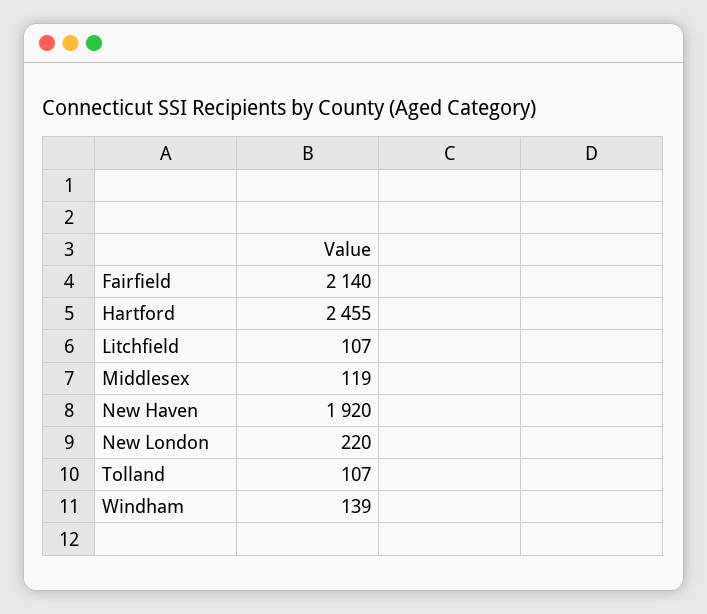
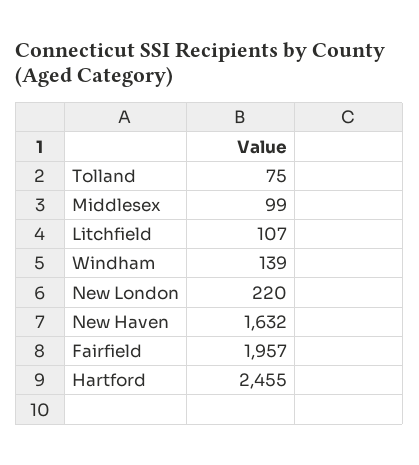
Fairfield: 2140 -> 1957
Middlesex: 119 -> 99
New Haven: 1920 -> 1632
Tolland: 107 -> 75

